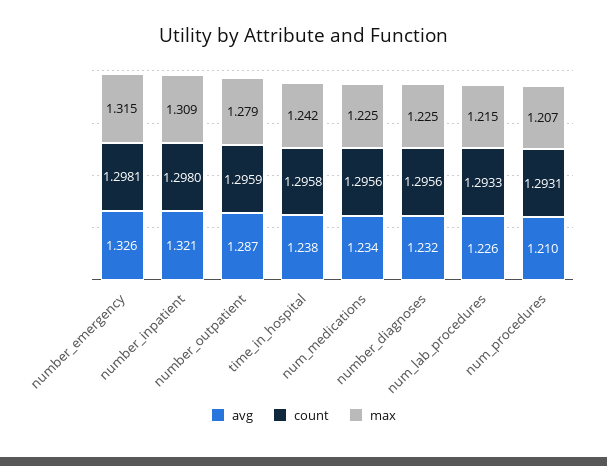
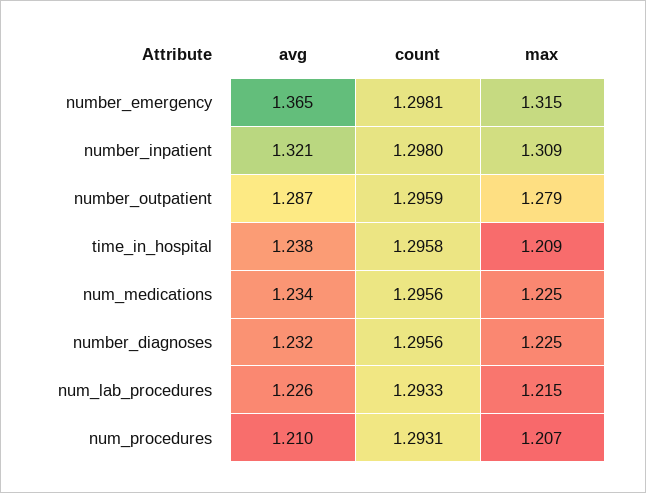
avg, number_emergency: 1.326 -> 1.365
max, time_in_hospital: 1.242 -> 1.209

